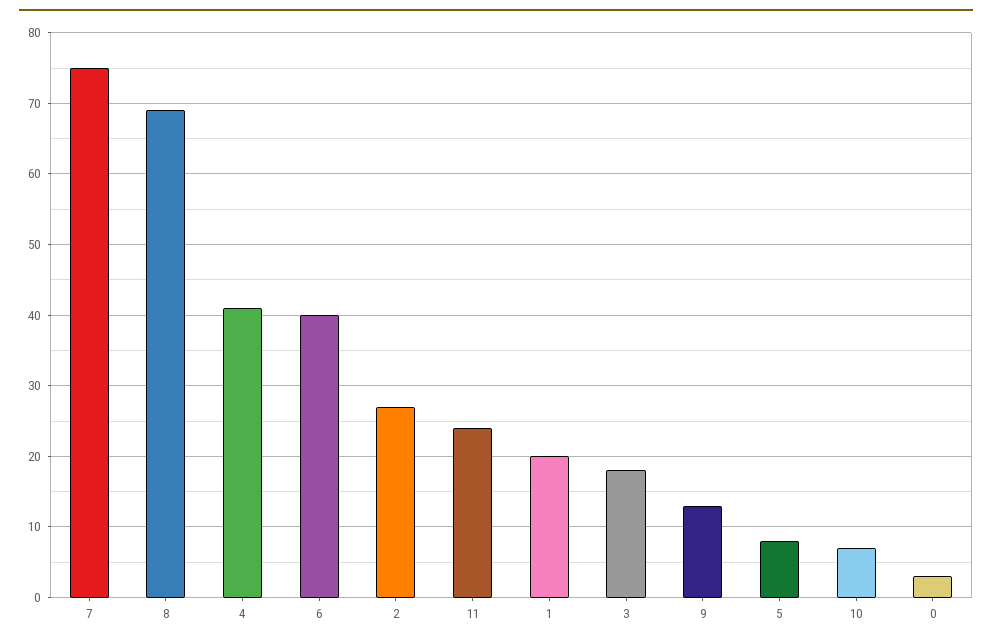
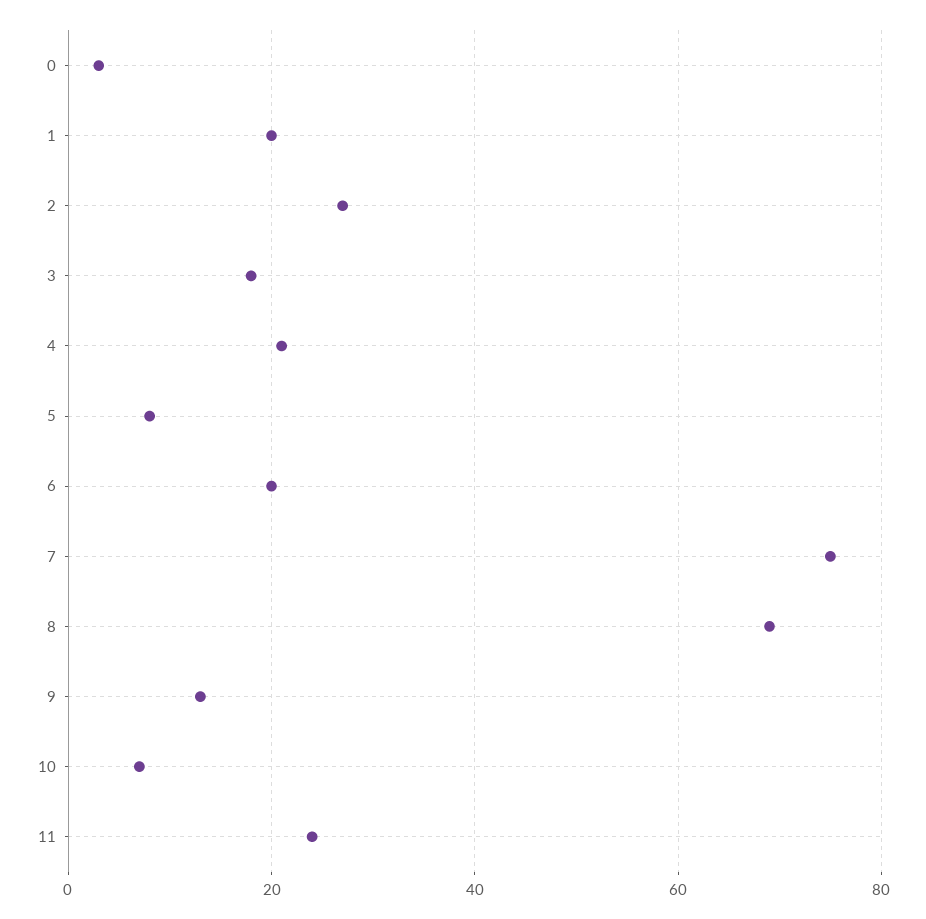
4: 41 -> 20
6: 40 -> 20

